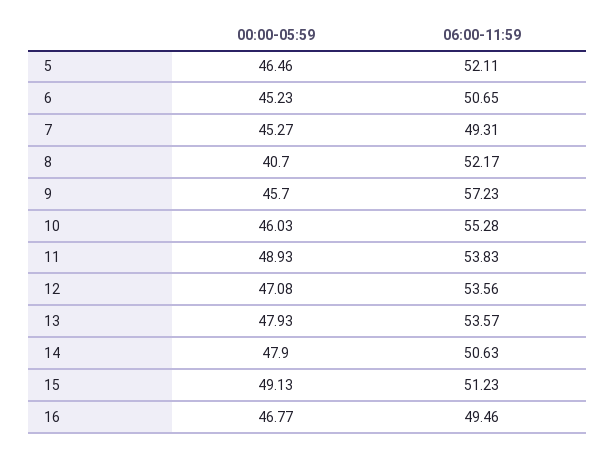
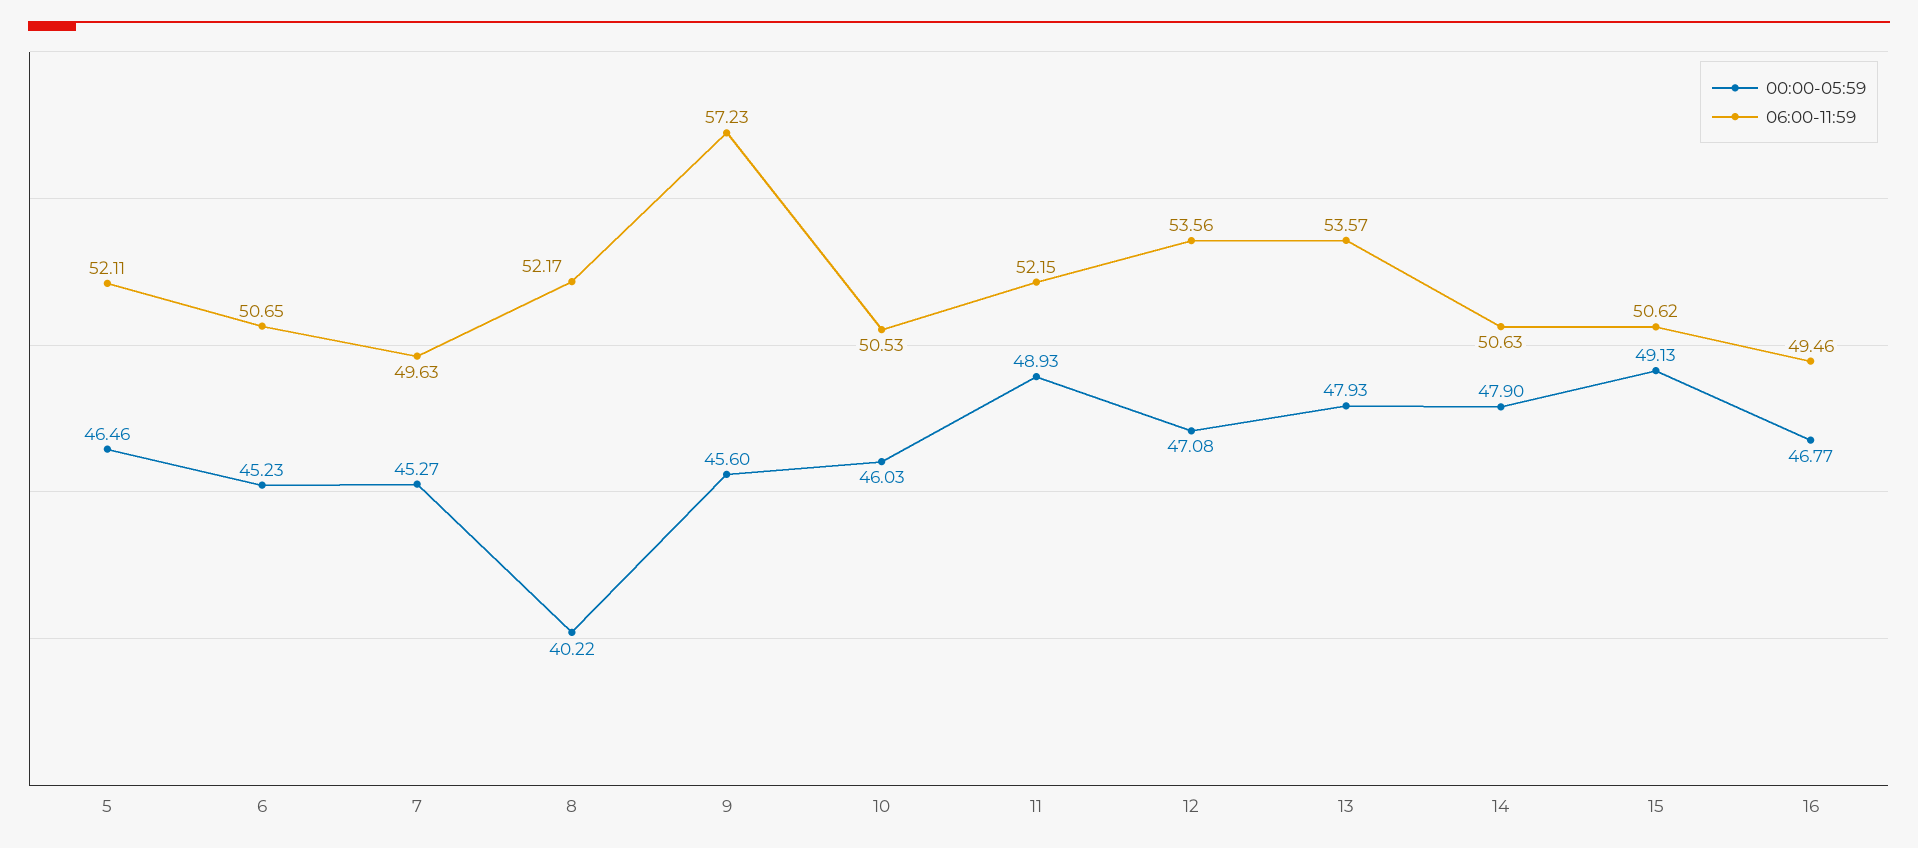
06:00-11:59, 7: 49.31 -> 49.63
00:00-05:59, 8: 40.7 -> 40.22
00:00-05:59, 9: 45.7 -> 45.6
06:00-11:59, 10: 55.28 -> 50.53
06:00-11:59, 11: 53.83 -> 52.15
06:00-11:59, 15: 51.23 -> 50.62

